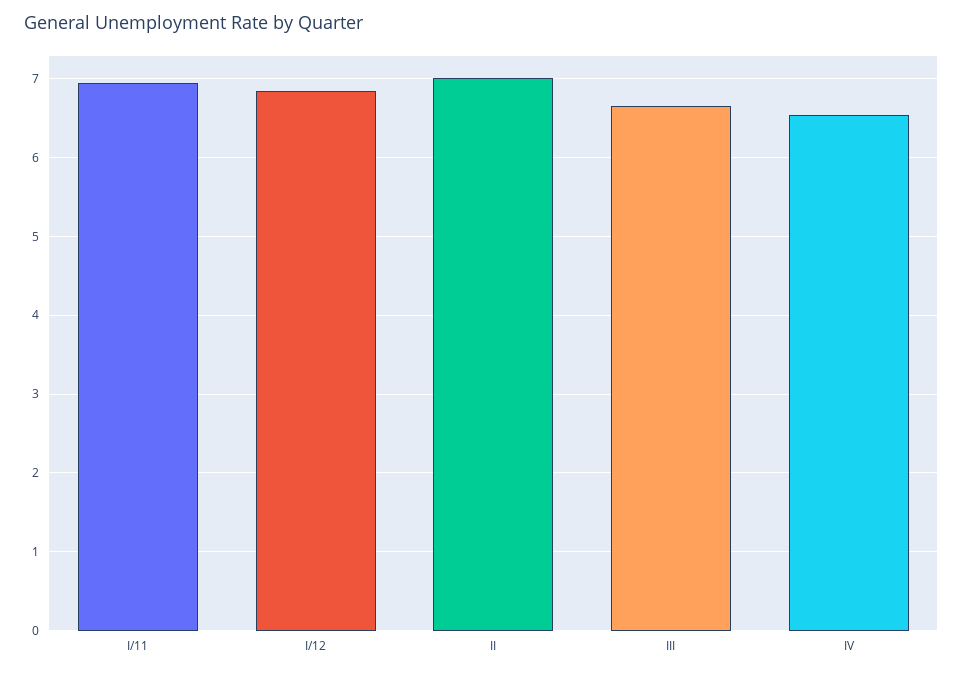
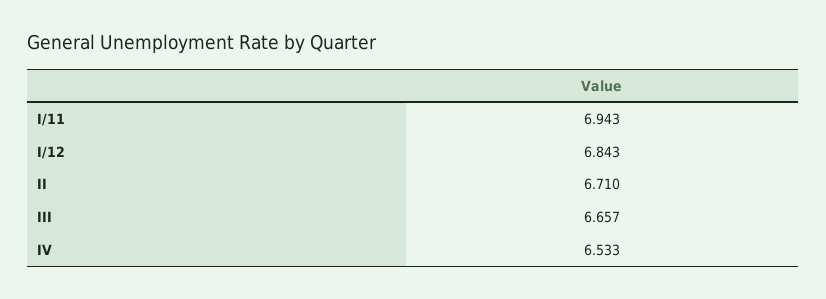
II: 7 -> 6.71

